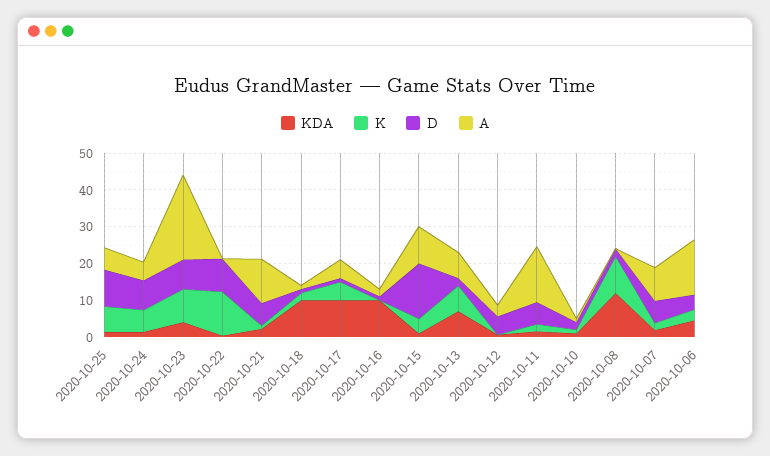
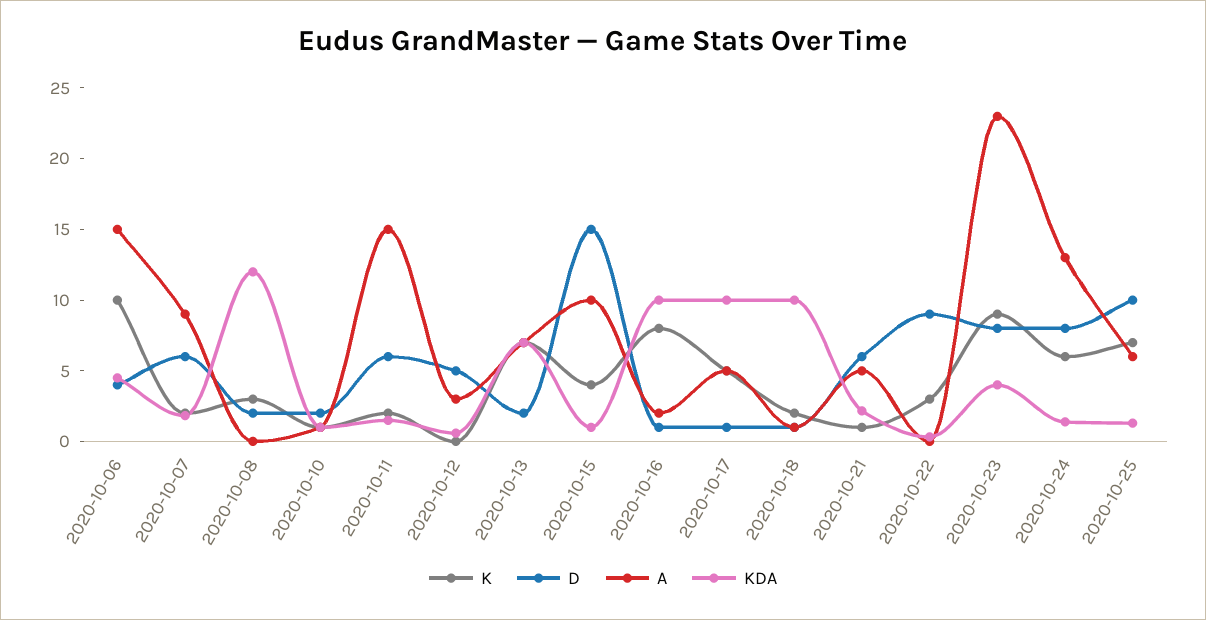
A, 2020-10-24: 5 -> 13
K, 2020-10-22: 12.5 -> 3
A, 2020-10-21: 12.5 -> 5
K, 2020-10-16: 0 -> 8
K, 2020-10-08: 10 -> 3
K, 2020-10-06: 2.5 -> 10

